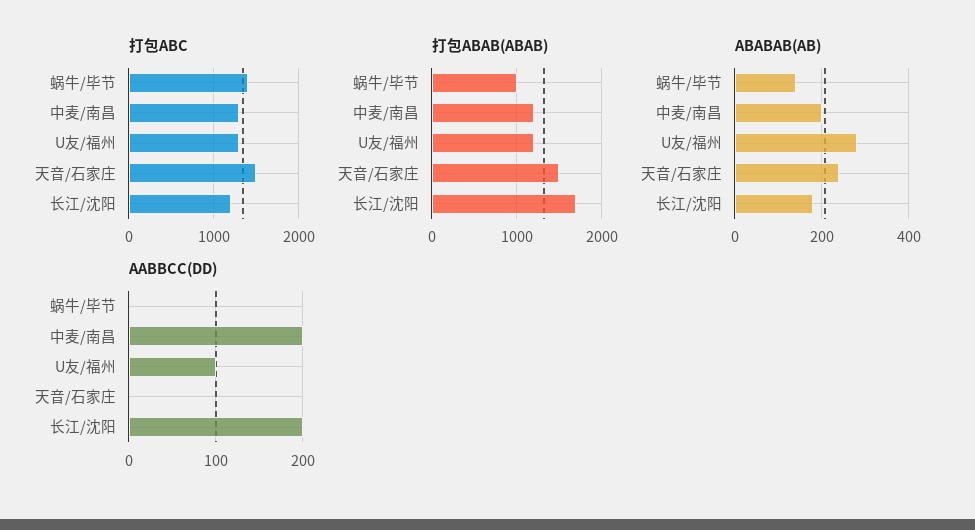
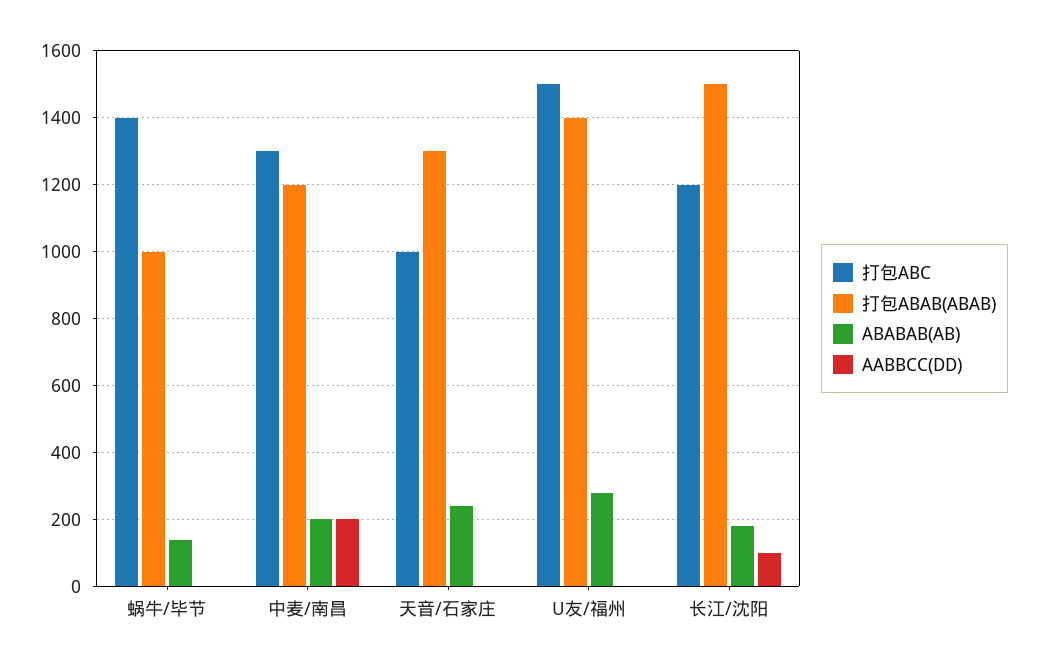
打包ABC, U友/福州: 1300 -> 1500
打包ABC, 天音/石家庄: 1500 -> 1000
打包ABAB(ABAB), U友/福州: 1200 -> 1400
打包ABAB(ABAB), 天音/石家庄: 1500 -> 1300
打包ABAB(ABAB), 长江/沈阳: 1700 -> 1500
AABBCC(DD), U友/福州: 100 -> 0
AABBCC(DD), 长江/沈阳: 200 -> 100

